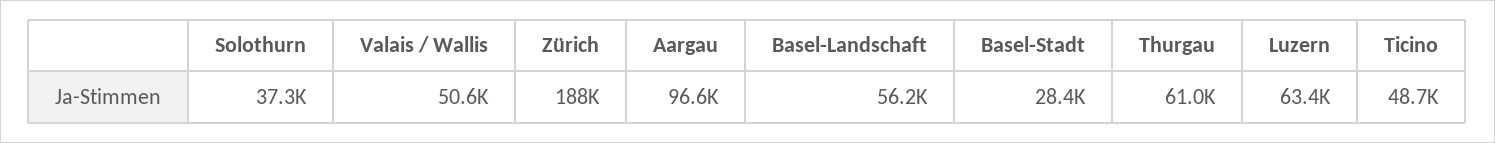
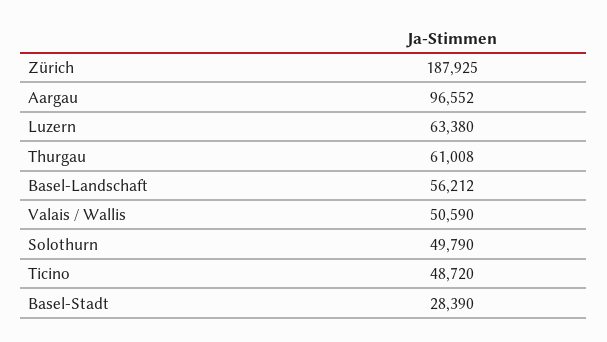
Solothurn: 37300 -> 49790

